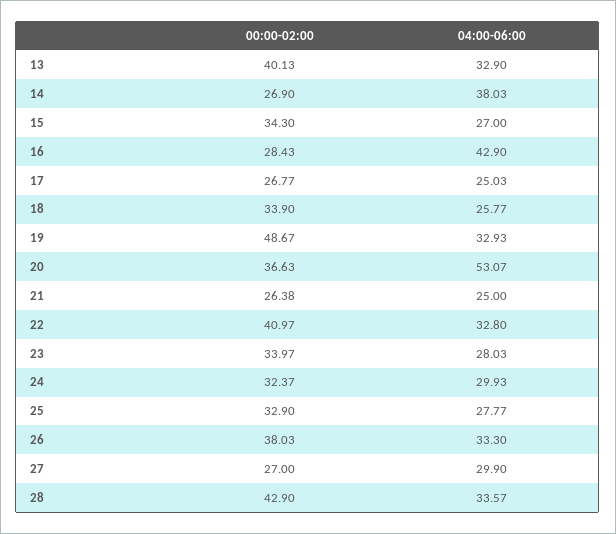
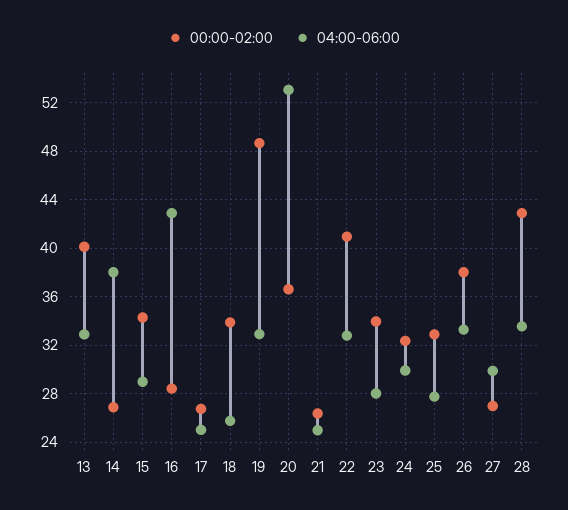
04:00-06:00, 15: 27 -> 29

